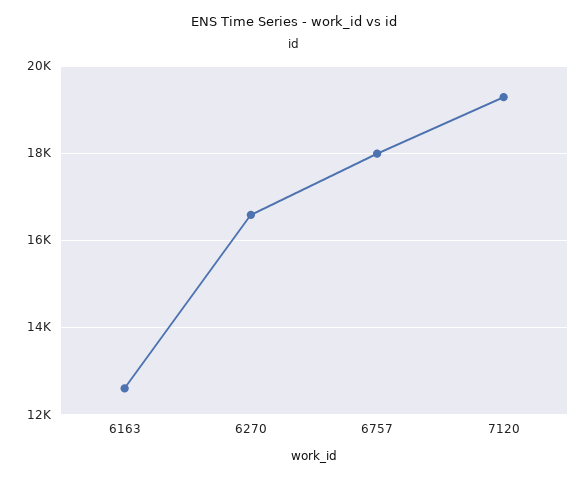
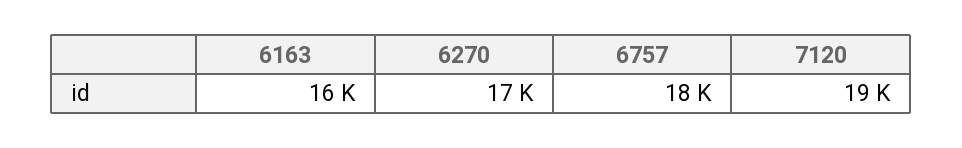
6163: 12600 -> 16000

